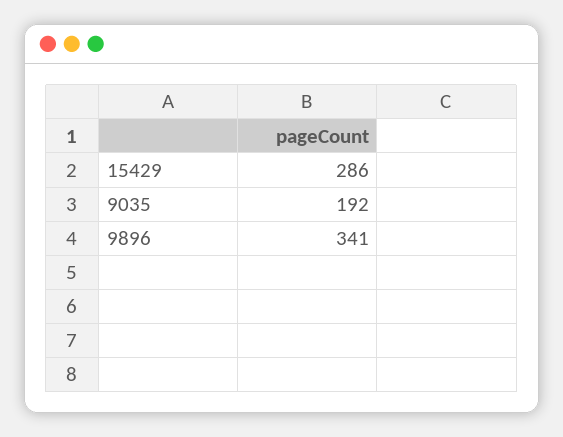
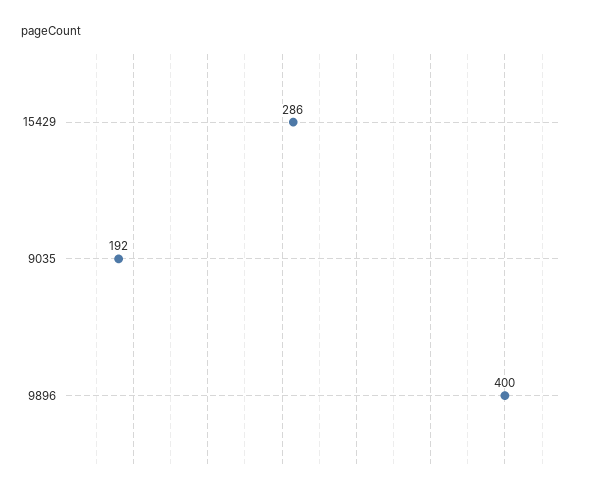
9896: 341 -> 400

